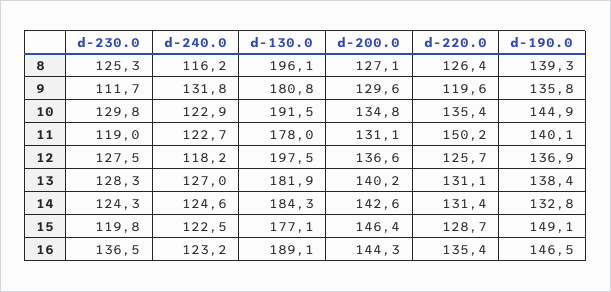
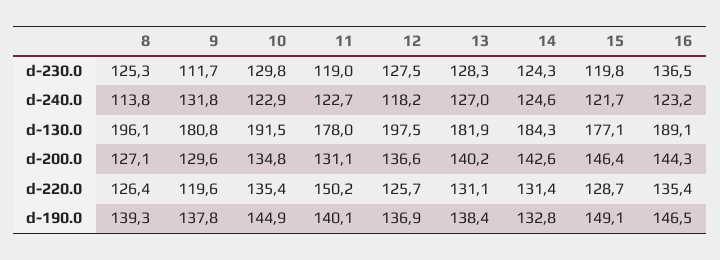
d-240.0, 8: 116.2 -> 113.8
d-190.0, 9: 135.8 -> 137.8
d-240.0, 15: 122.5 -> 121.7

